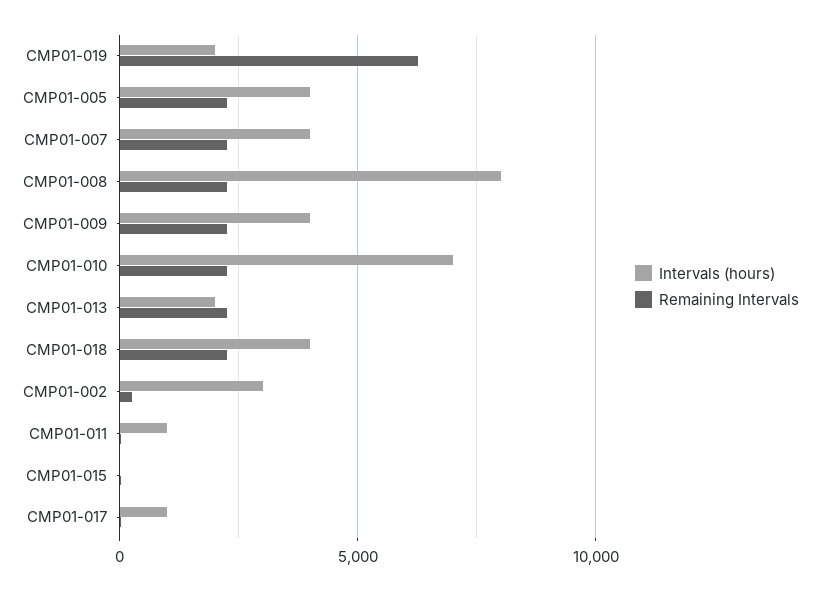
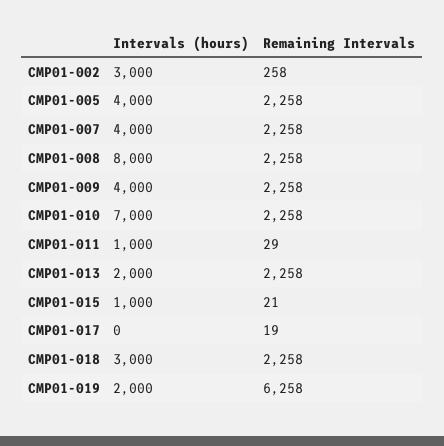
Intervals (hours), CMP01-018: 4000 -> 3000
Intervals (hours), CMP01-015: 0 -> 1000
Intervals (hours), CMP01-017: 1000 -> 0

